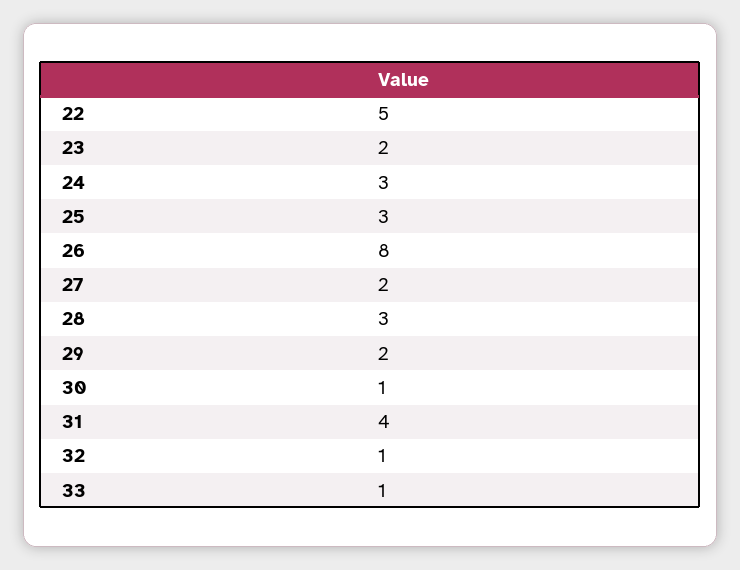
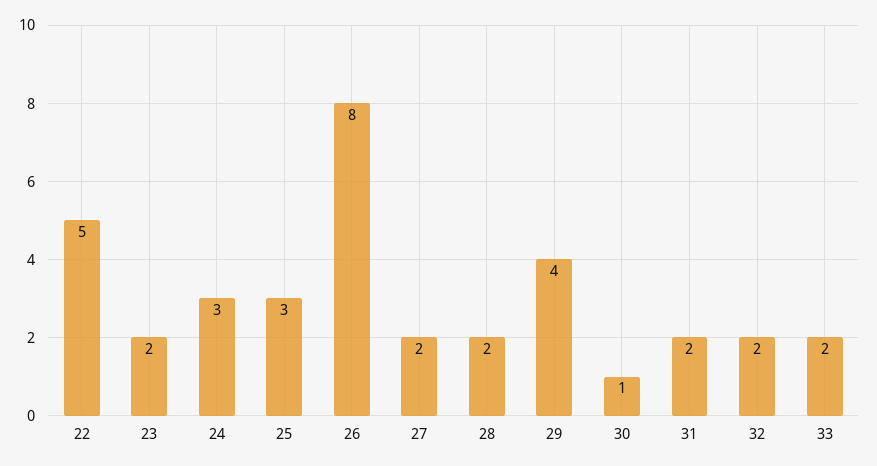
28: 3 -> 2
29: 2 -> 4
31: 4 -> 2
32: 1 -> 2
33: 1 -> 2

